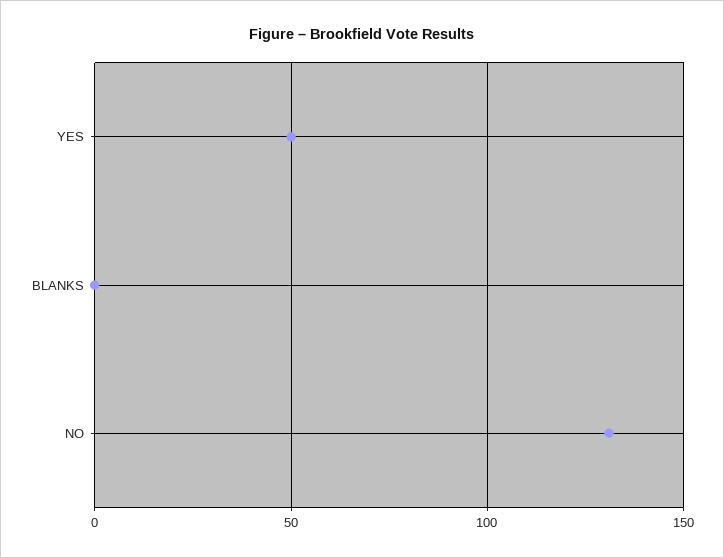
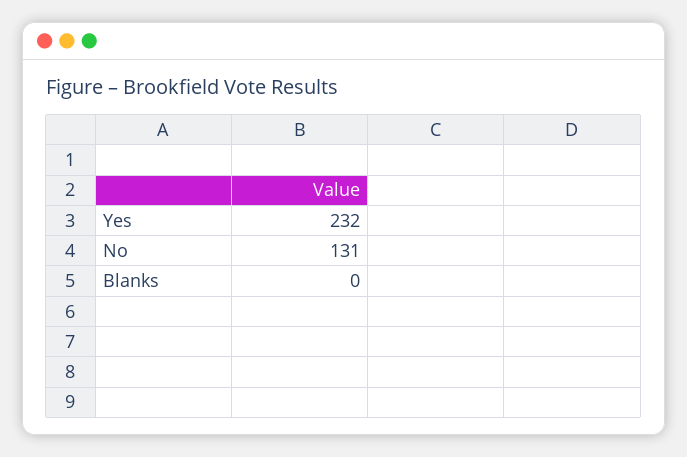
YES: 50 -> 232

